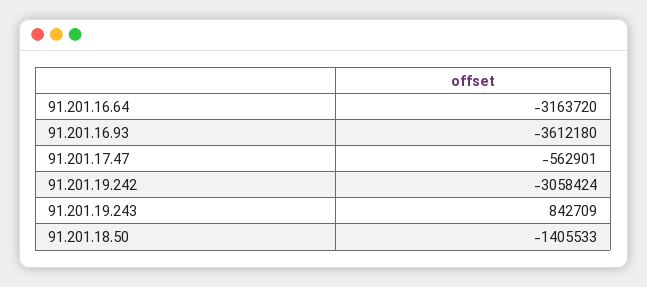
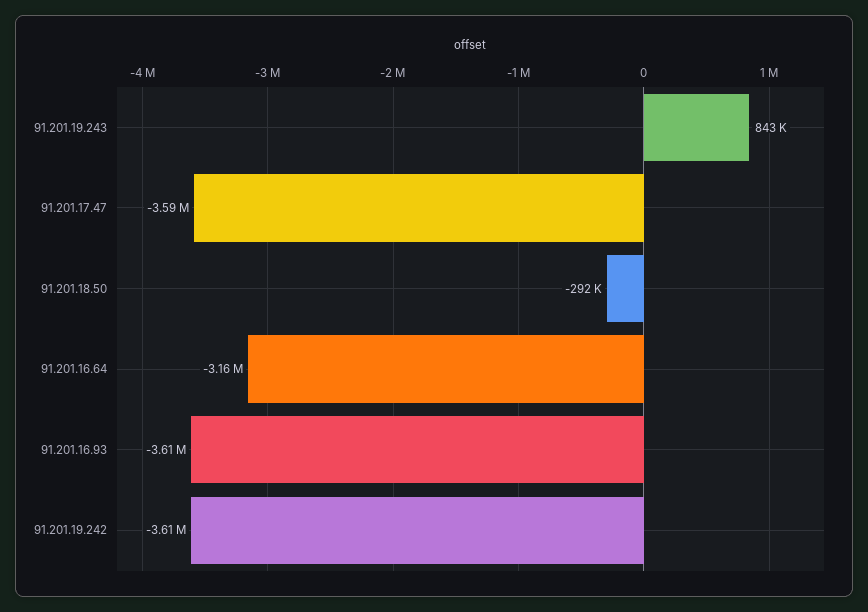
91.201.17.47: -562901 -> -3590000
91.201.19.242: -3058424 -> -3610000
91.201.18.50: -1405533 -> -292000

